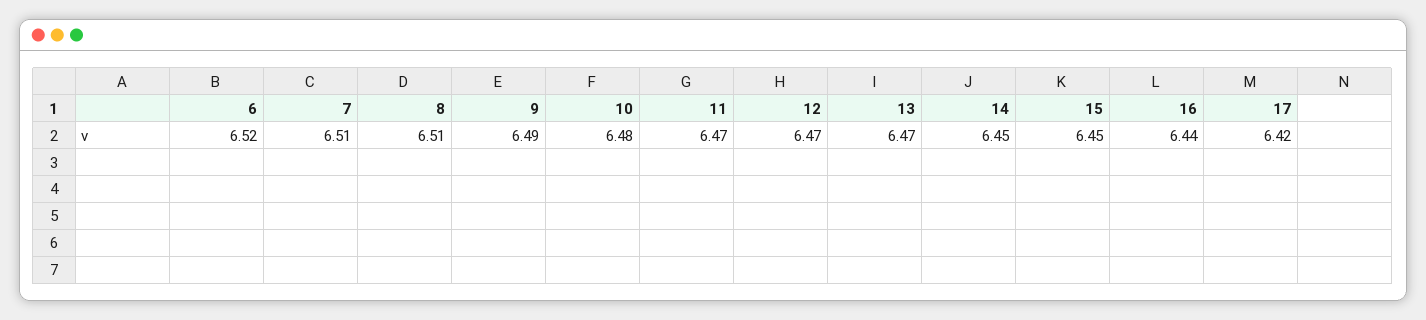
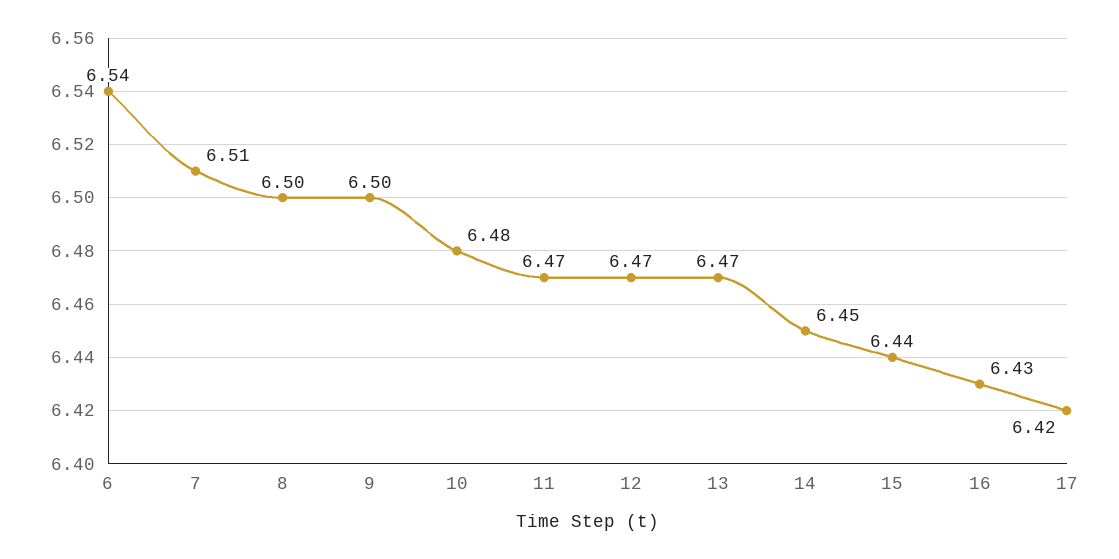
6: 6.52 -> 6.54
8: 6.51 -> 6.5
9: 6.49 -> 6.5
15: 6.45 -> 6.44
16: 6.44 -> 6.43

